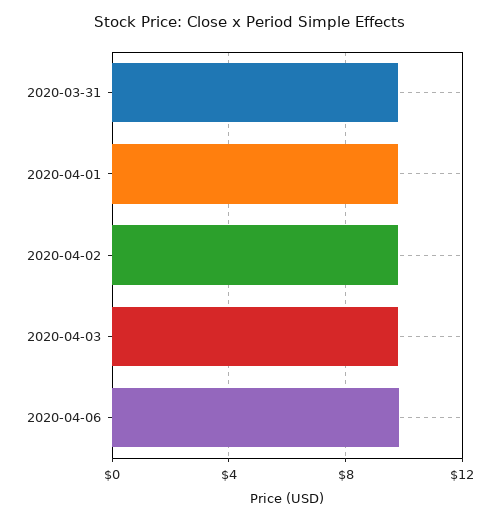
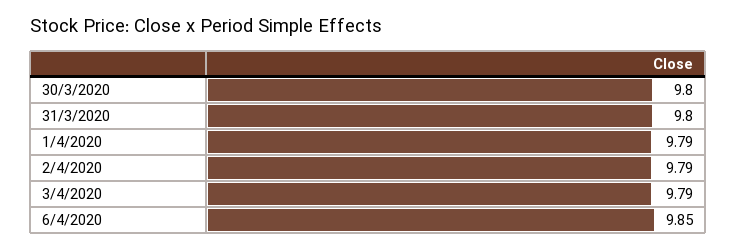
30/3/2020: none -> 9.8

